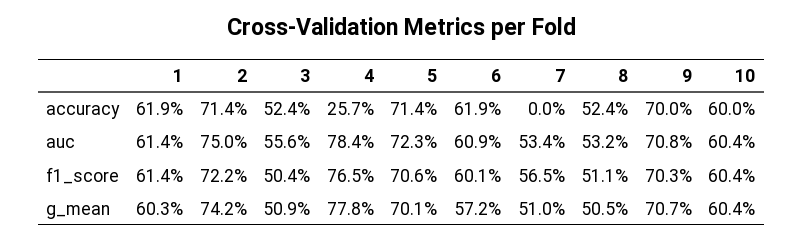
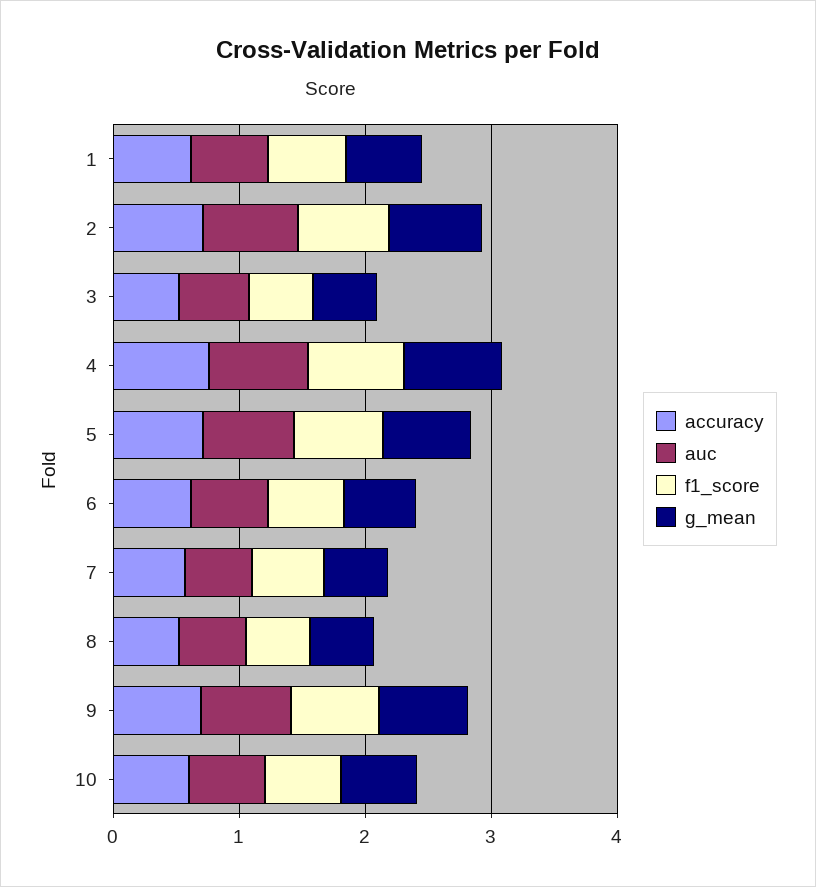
accuracy, 4: 0.257 -> 0.8
accuracy, 7: 0 -> 0.6

